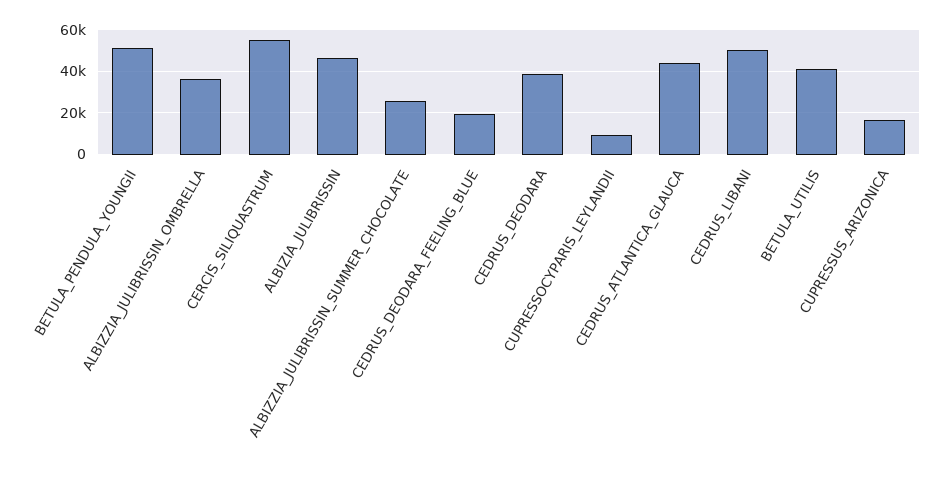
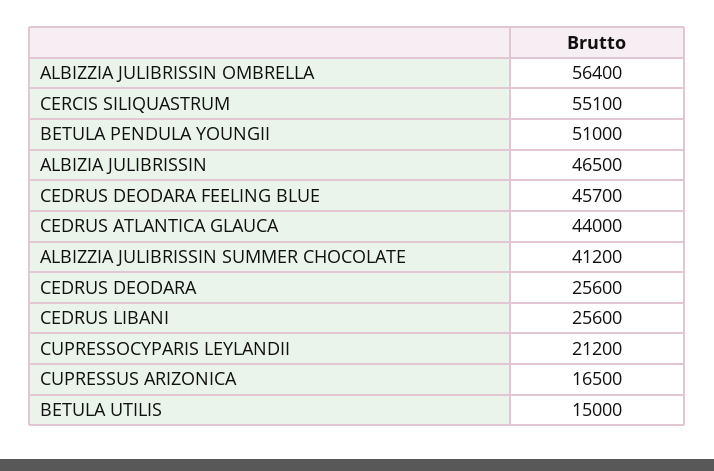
ALBIZZIA_JULIBRISSIN_OMBRELLA: 35000 -> 56400
ALBIZZIA_JULIBRISSIN_SUMMER_CHOCOLATE: 25000 -> 41200
CEDRUS_DEODARA_FEELING_BLUE: 20000 -> 45700
CEDRUS_DEODARA: 40000 -> 25600
CUPRESSOCYPARIS_LEYLANDII: 10000 -> 21200
CEDRUS_LIBANI: 50000 -> 25600
BETULA_UTILIS: 40000 -> 15000

